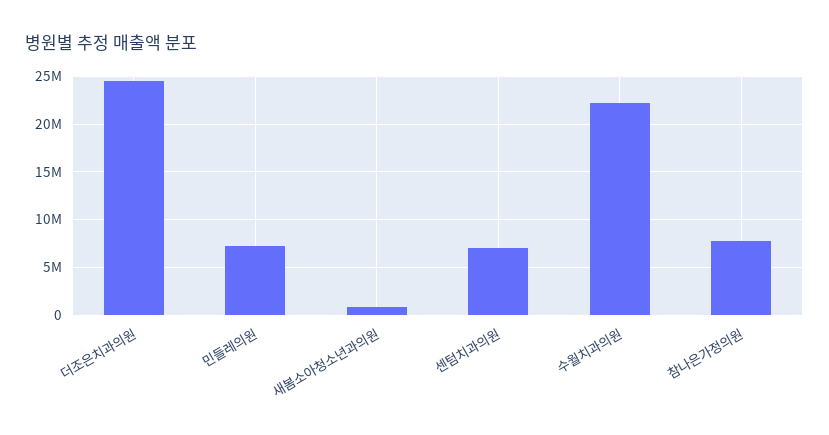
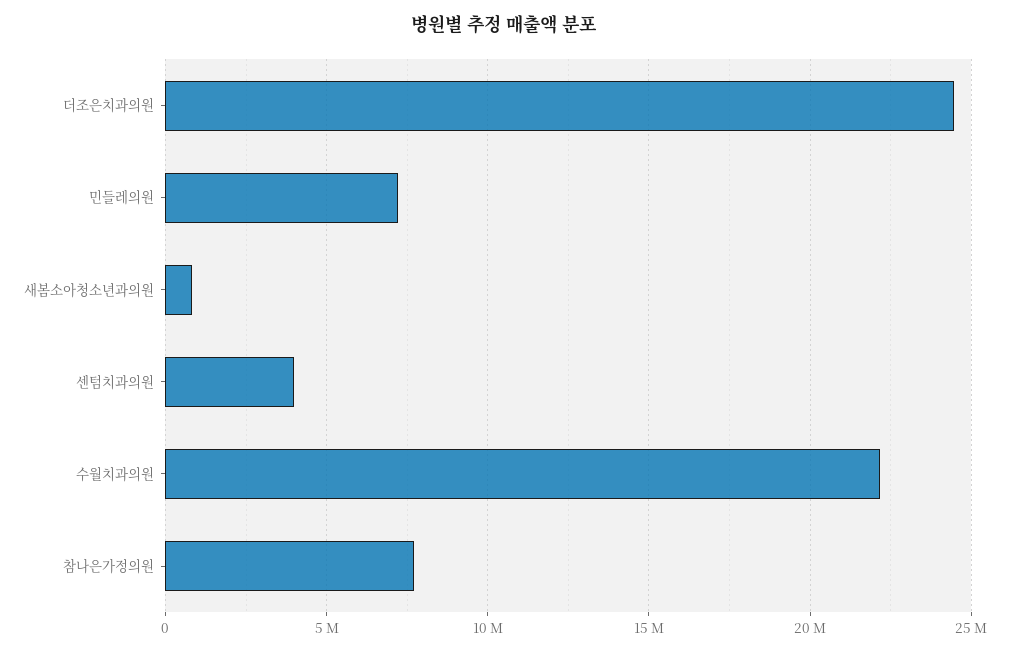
센텀치과의원: 7000000 -> 4000000

